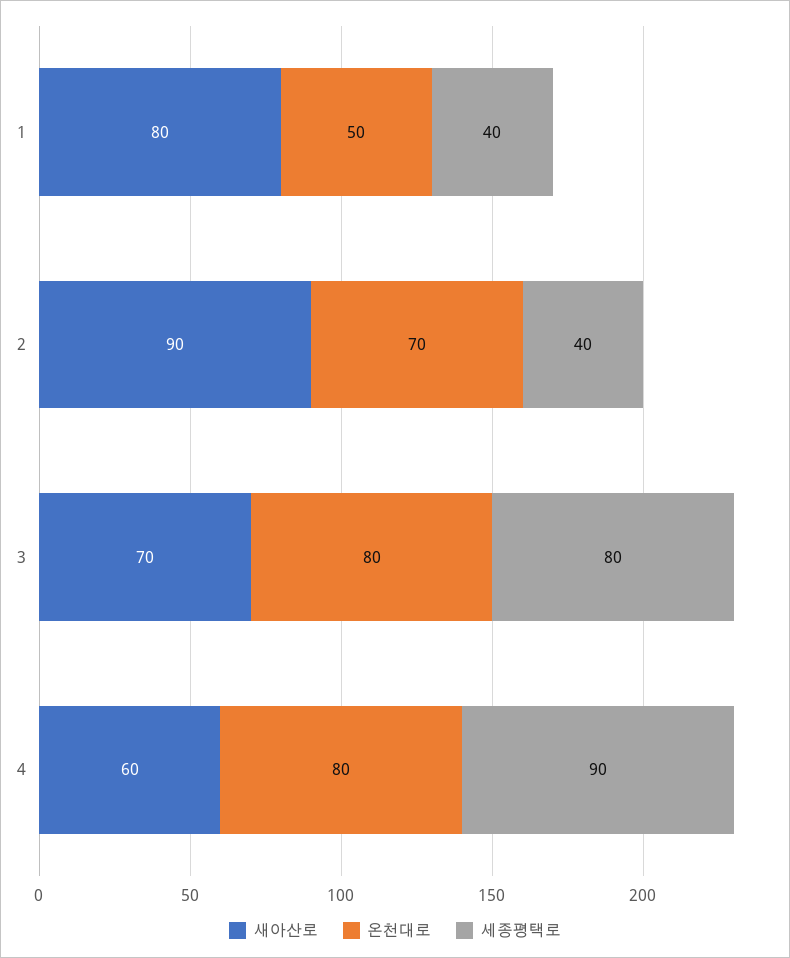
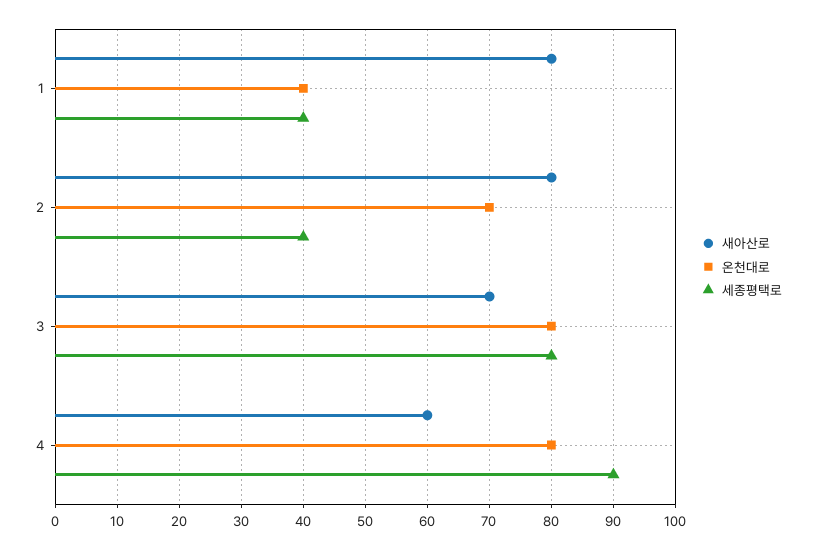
온천대로, 1: 50 -> 40
새아산로, 2: 90 -> 80

